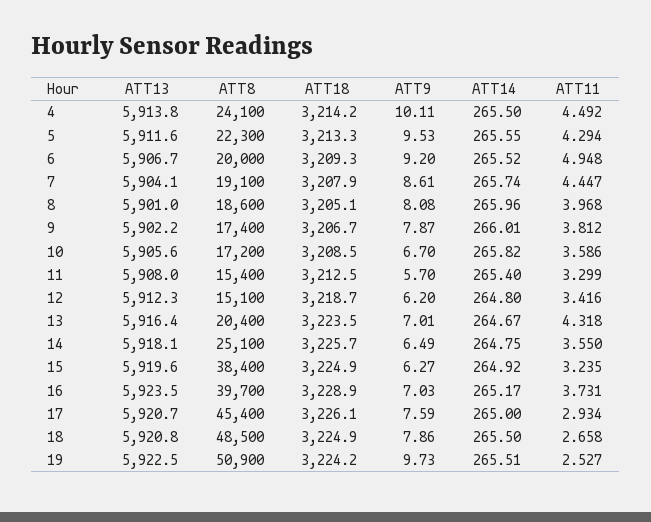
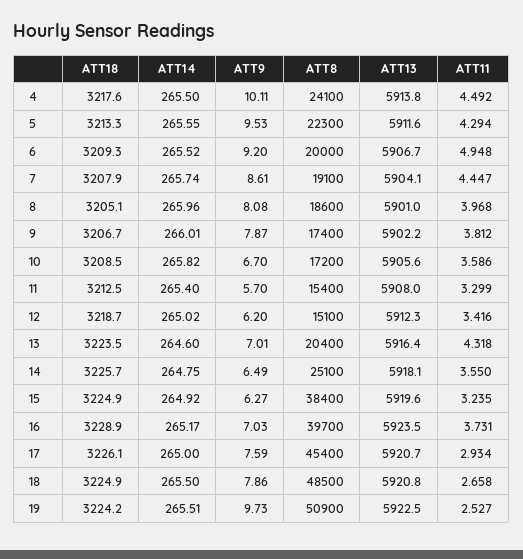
ATT18, 4: 3214.2 -> 3217.6
ATT14, 12: 264.8 -> 265.02
ATT14, 13: 264.67 -> 264.6

